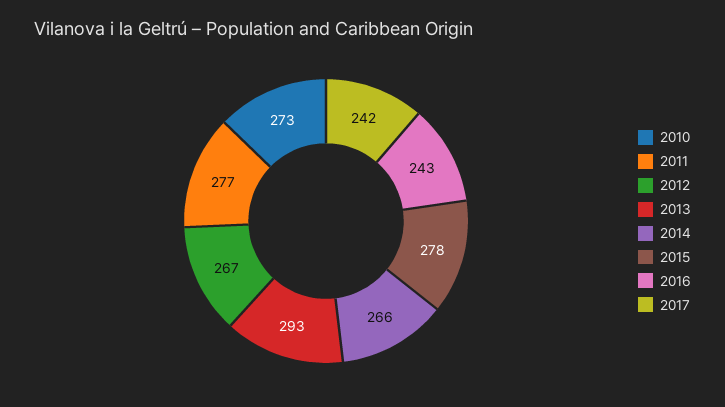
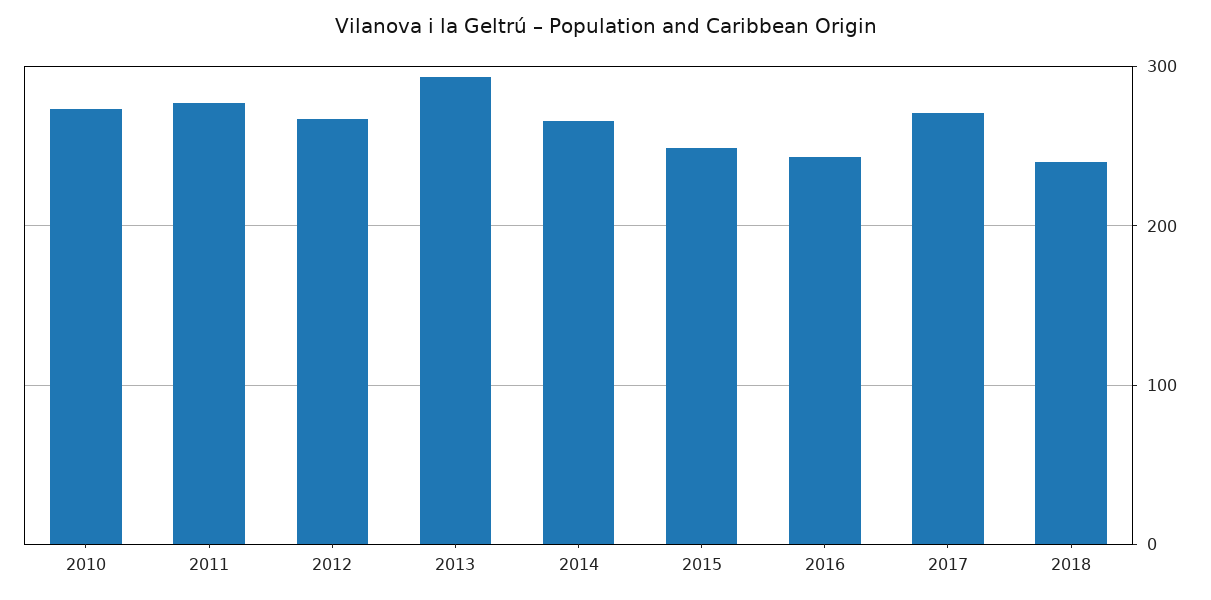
2015: 278 -> 250
2017: 242 -> 270
2018: none -> 240

